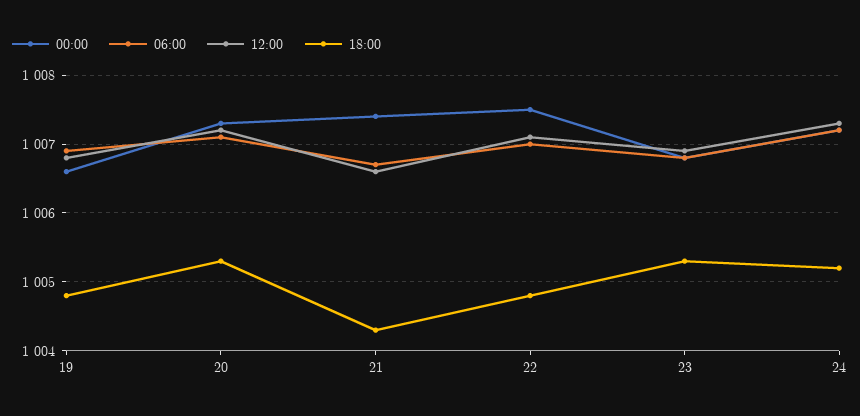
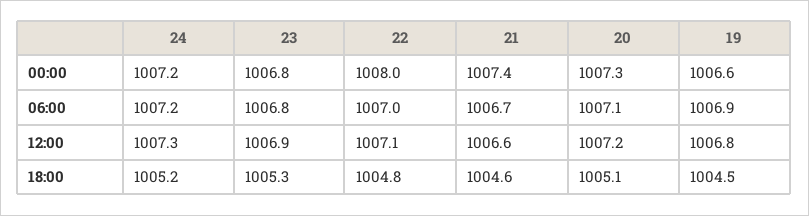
18:00, 19: 1004.8 -> 1004.5
18:00, 20: 1005.3 -> 1005.1
18:00, 21: 1004.3 -> 1004.6
00:00, 22: 1007.5 -> 1008

